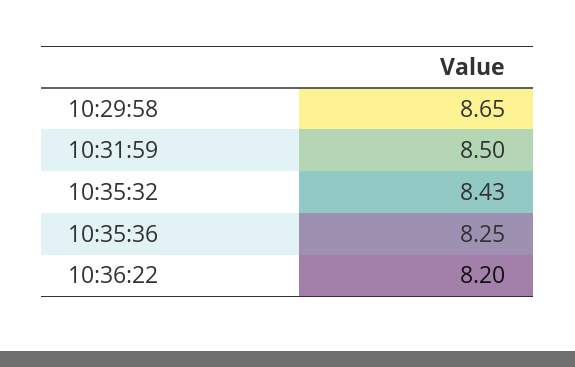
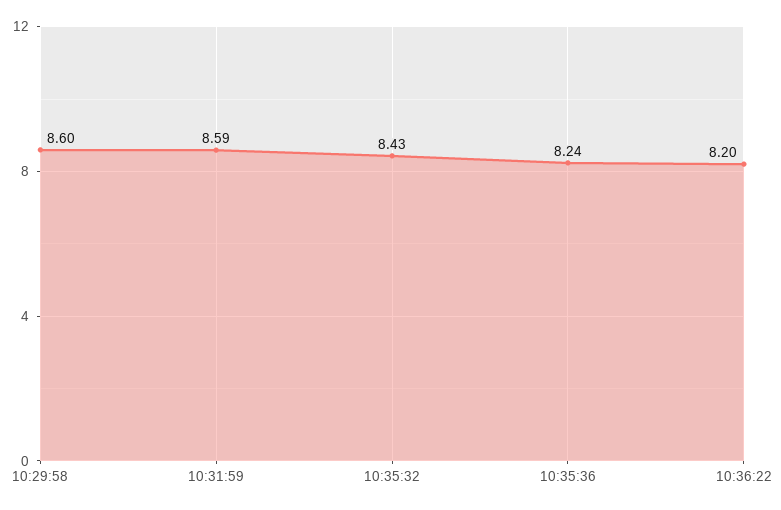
10:29:58: 8.65 -> 8.6
10:31:59: 8.5 -> 8.59
10:35:36: 8.25 -> 8.24

